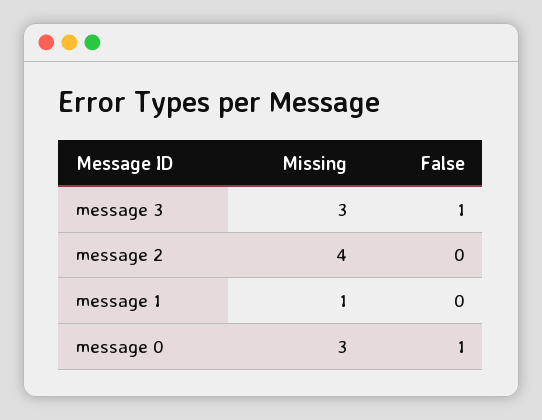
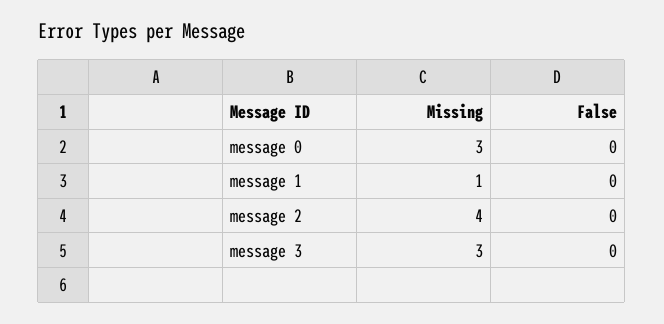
False, message 3: 1 -> 0
False, message 0: 1 -> 0

